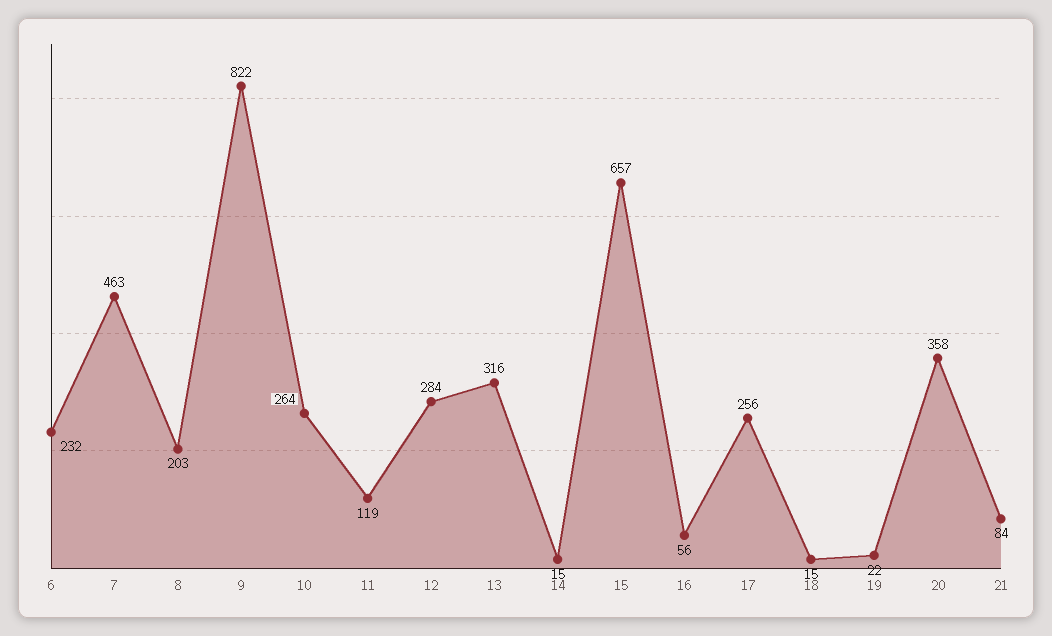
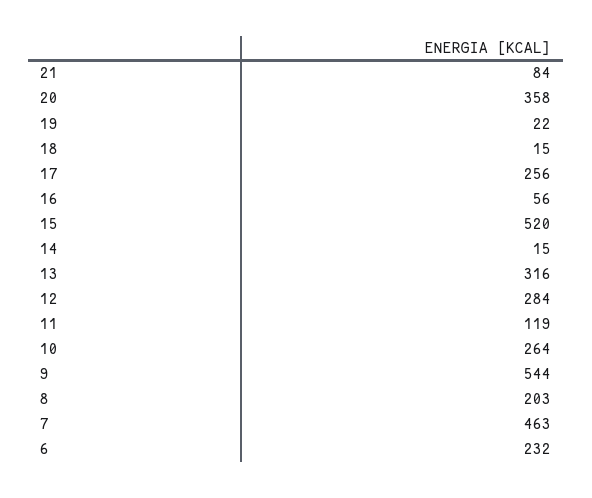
9: 822 -> 544
15: 657 -> 520

